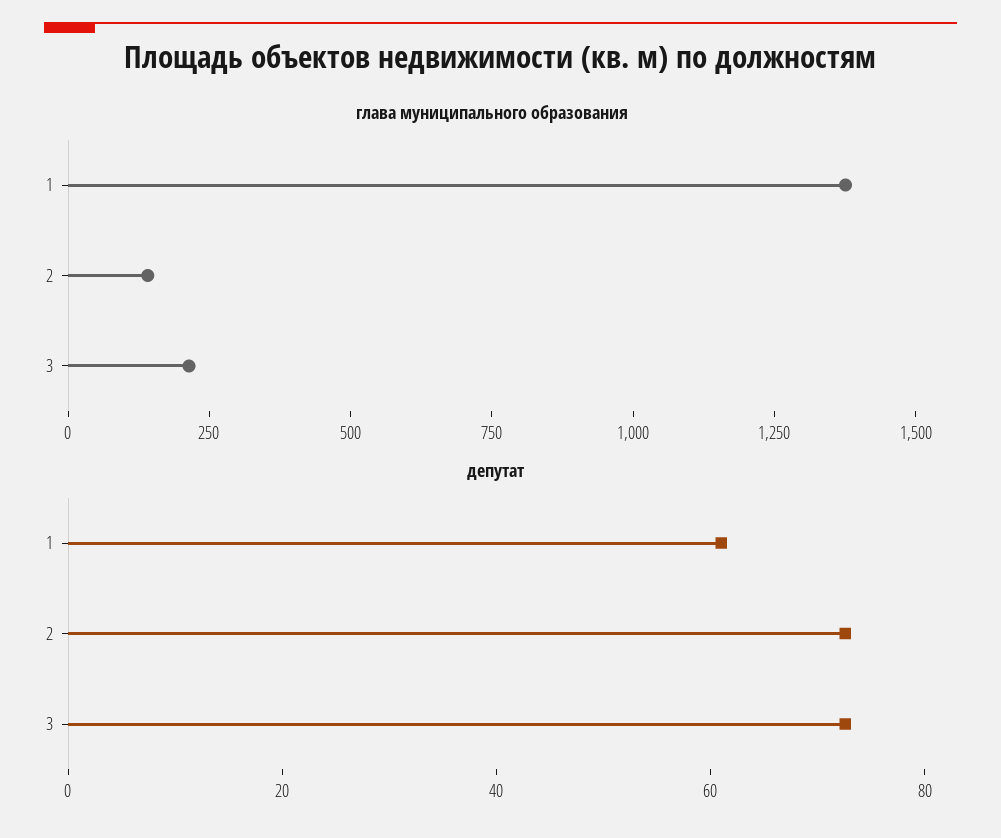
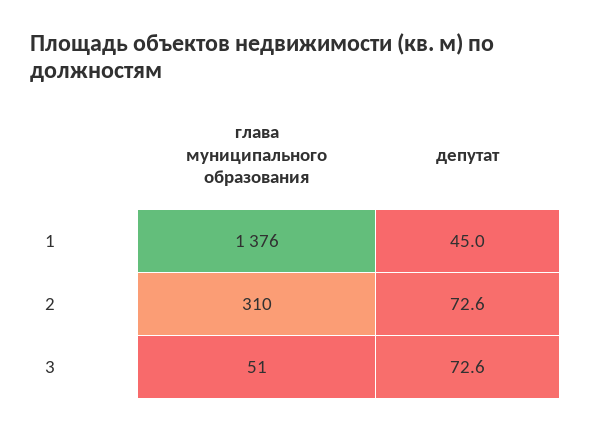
глава муниципального образования, 2: 150 -> 310
глава муниципального образования, 3: 200 -> 51
депутат, 1: 60 -> 45

